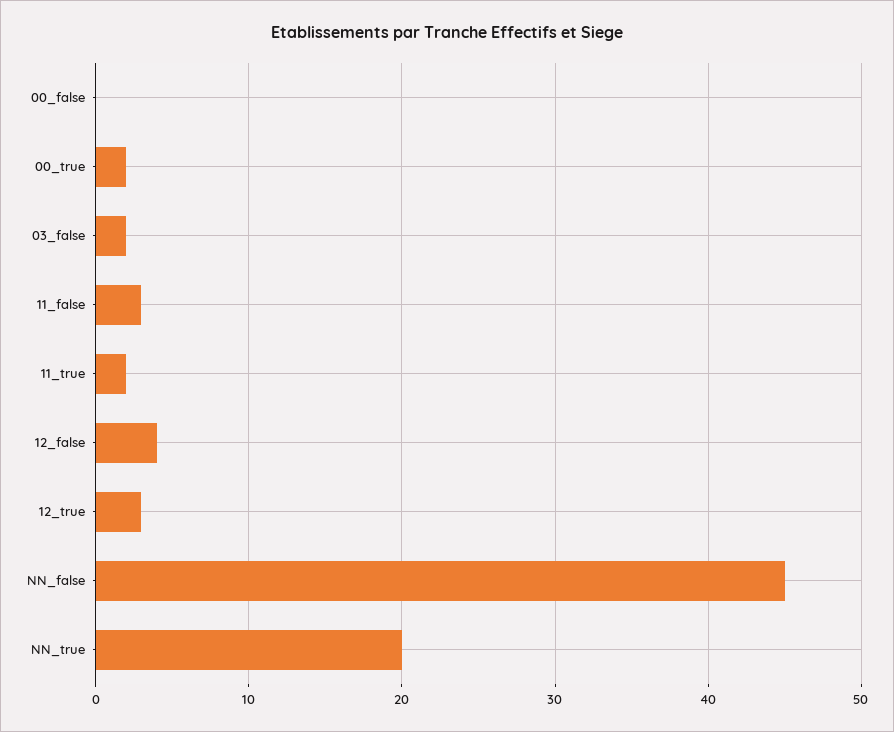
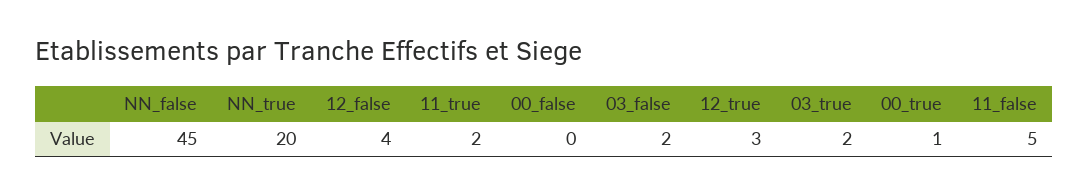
00_true: 2 -> 1
11_false: 3 -> 5
03_true: none -> 2

